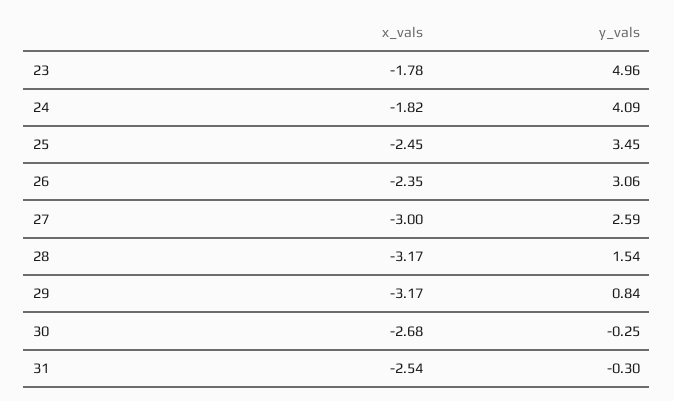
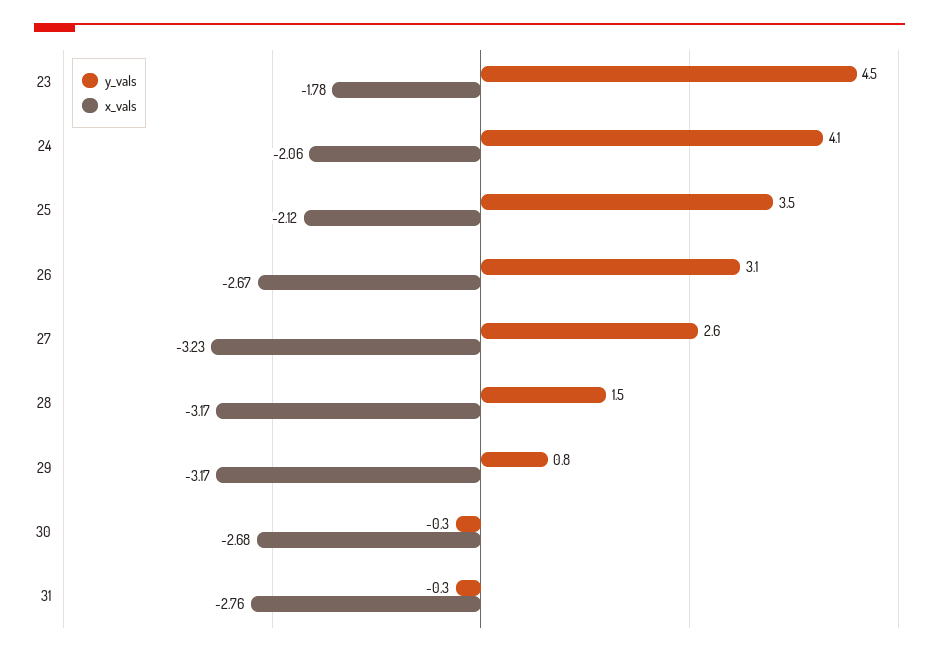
y_vals, 23: 4.96 -> 4.5
x_vals, 24: -1.82 -> -2.06
x_vals, 25: -2.45 -> -2.12
x_vals, 26: -2.35 -> -2.67
x_vals, 27: -3 -> -3.23
x_vals, 31: -2.54 -> -2.76

